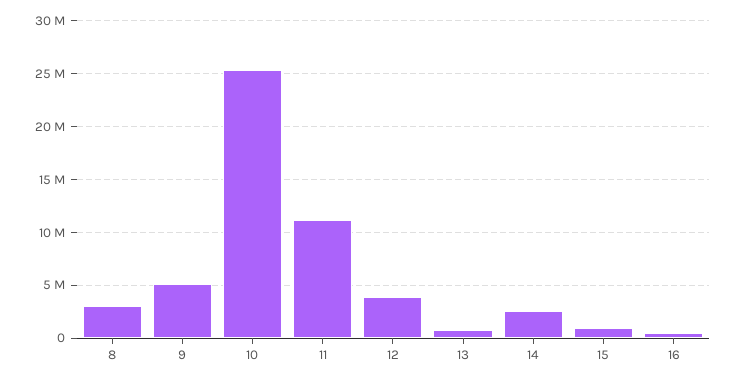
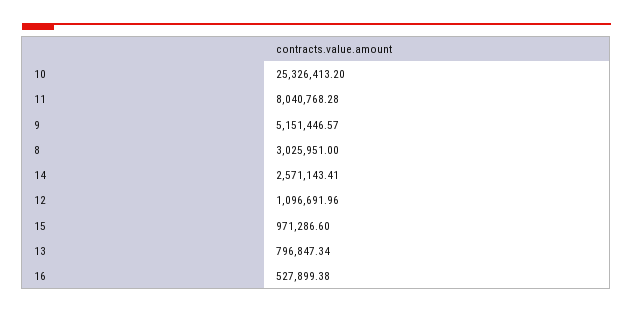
11: 11000000 -> 8040768.28
12: 4000000 -> 1096691.96

